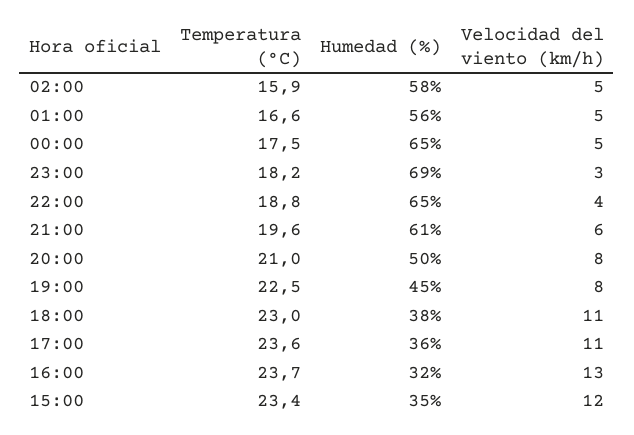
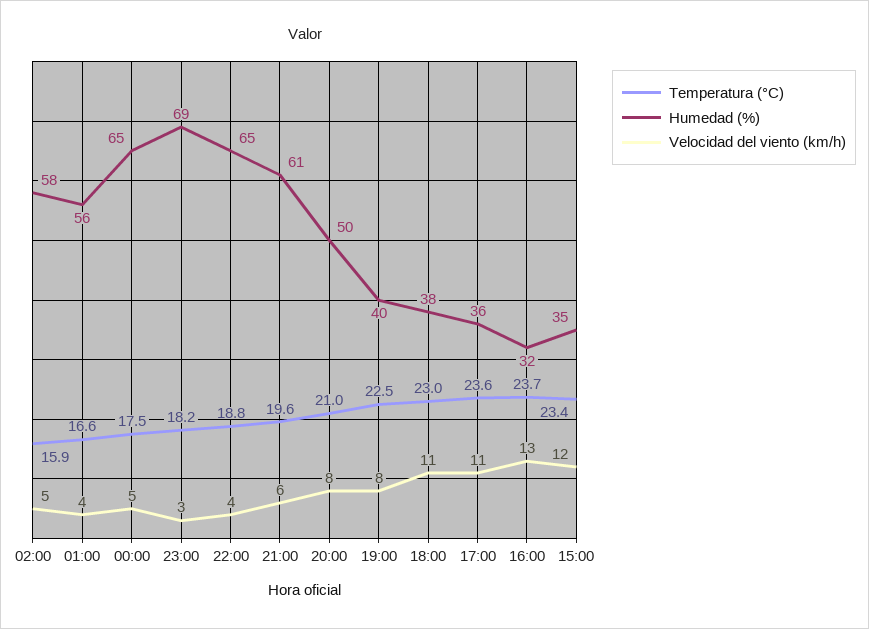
Velocidad del viento (km/h), 01:00: 5 -> 4
Humedad (%), 19:00: 45 -> 40

